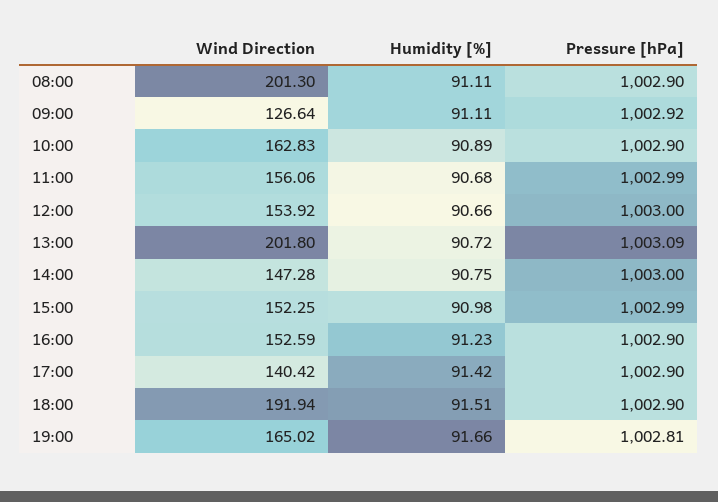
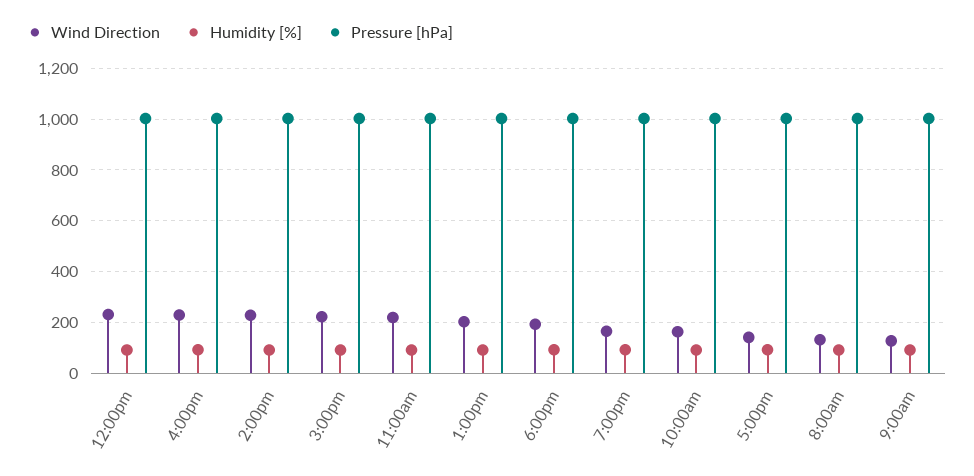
Wind Direction, 08:00: 201.3 -> 125
Wind Direction, 11:00: 156.06 -> 225
Wind Direction, 12:00: 153.92 -> 225
Wind Direction, 14:00: 147.28 -> 225
Wind Direction, 15:00: 152.25 -> 225
Wind Direction, 16:00: 152.59 -> 225

